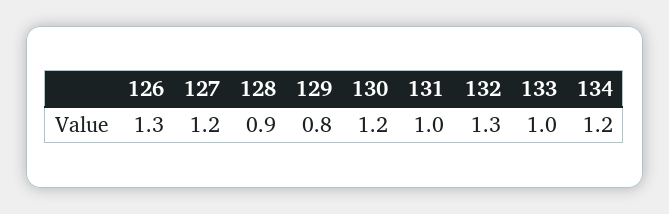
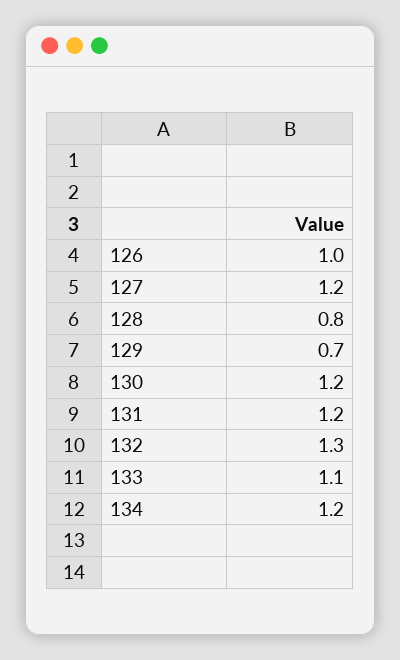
126: 1.3 -> 1
128: 0.9 -> 0.8
129: 0.8 -> 0.7
131: 1 -> 1.2
133: 1 -> 1.1

